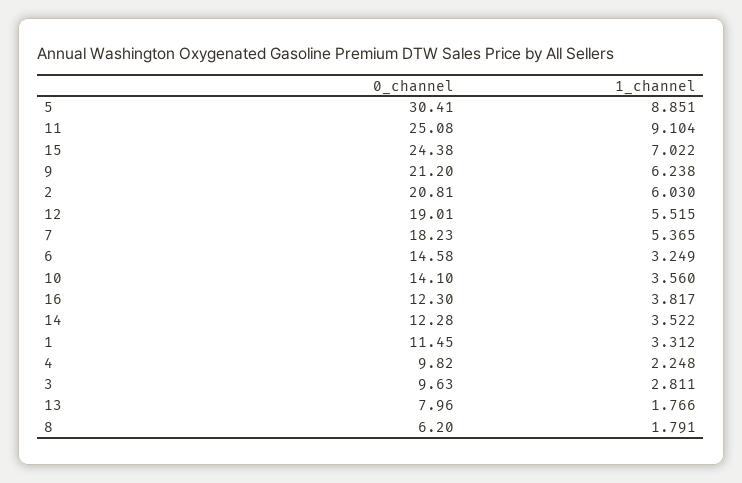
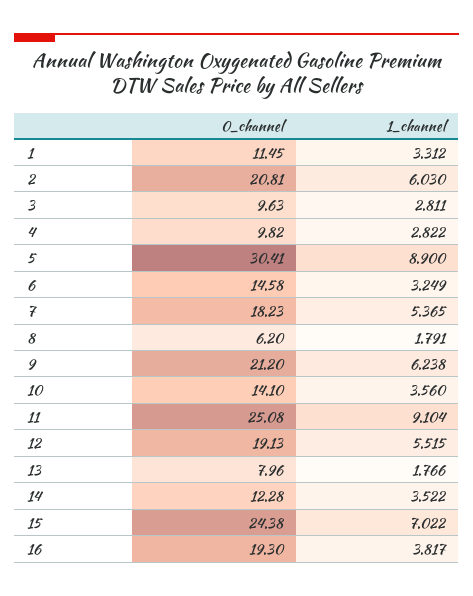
1_channel, 5: 8.851 -> 8.9
0_channel, 12: 19.01 -> 19.13
0_channel, 16: 12.3 -> 19.3
1_channel, 4: 2.248 -> 2.822

